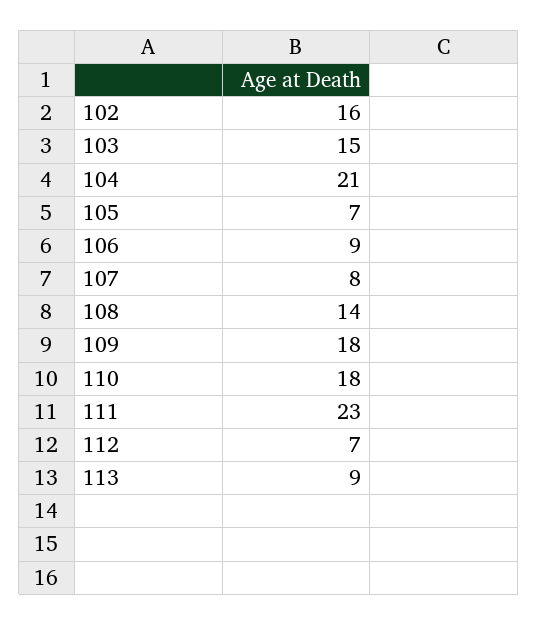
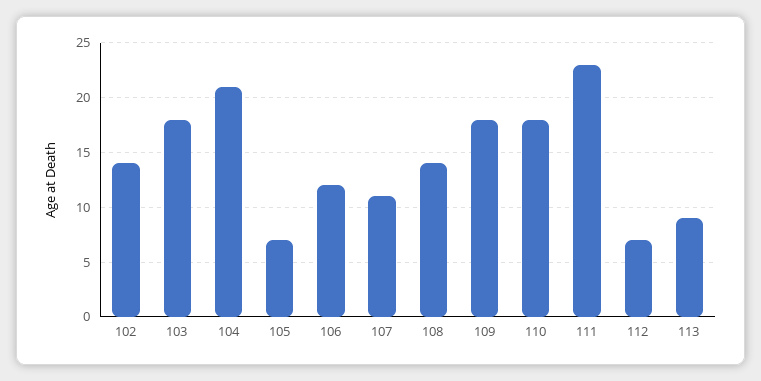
102: 16 -> 14
103: 15 -> 18
106: 9 -> 12
107: 8 -> 11

